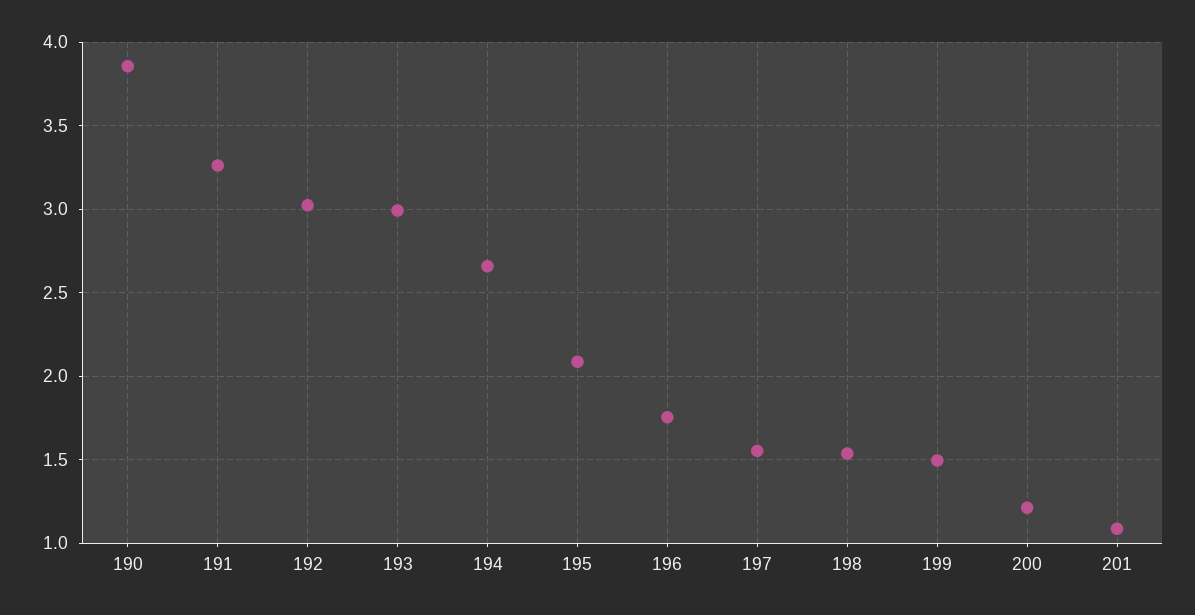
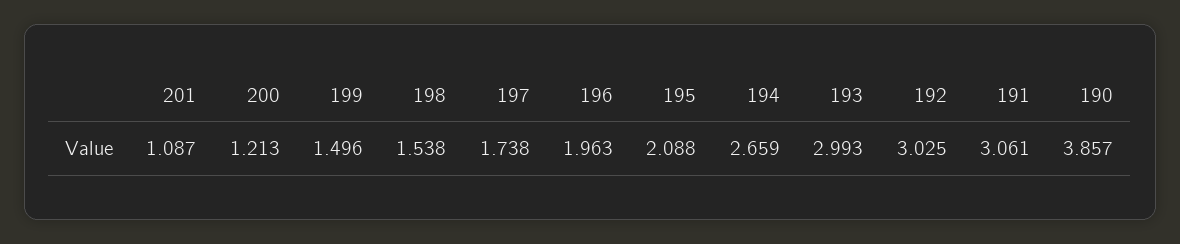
191: 3.25 -> 3.061
196: 1.75 -> 1.963
197: 1.55 -> 1.738

